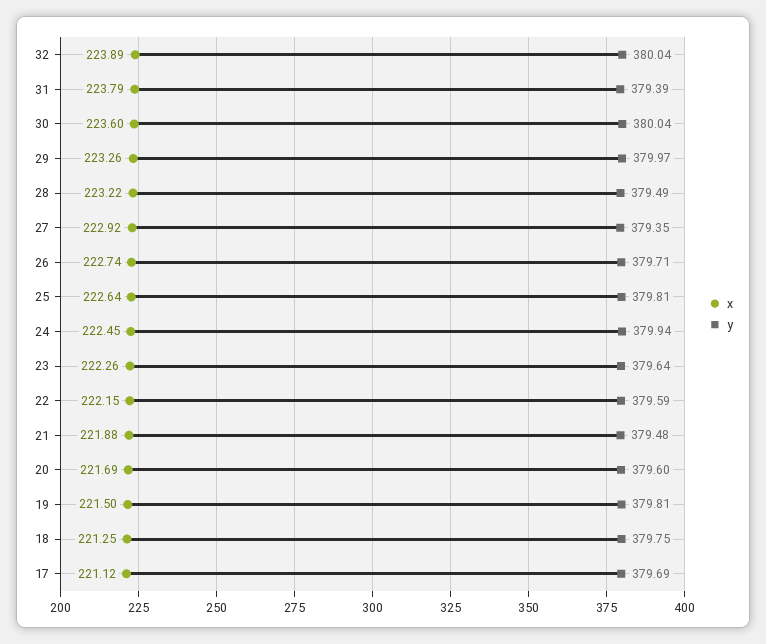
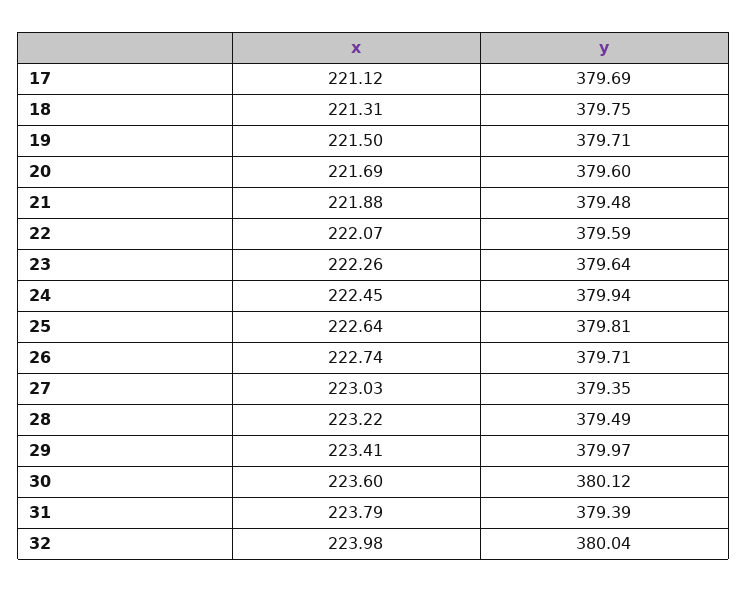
x, 32: 223.89 -> 223.98
y, 30: 380.04 -> 380.12
x, 29: 223.26 -> 223.41
x, 27: 222.92 -> 223.03
x, 22: 222.15 -> 222.07
y, 19: 379.81 -> 379.71
x, 18: 221.25 -> 221.31

